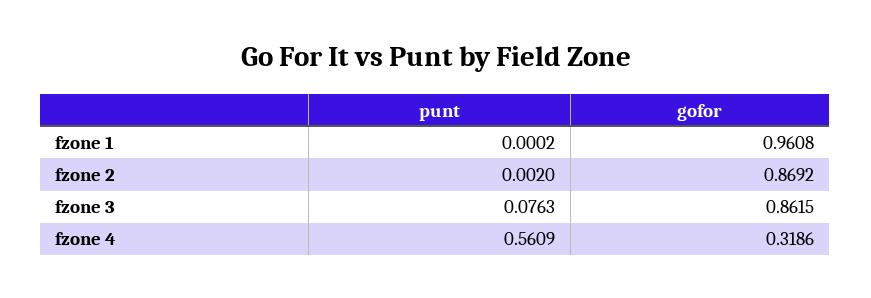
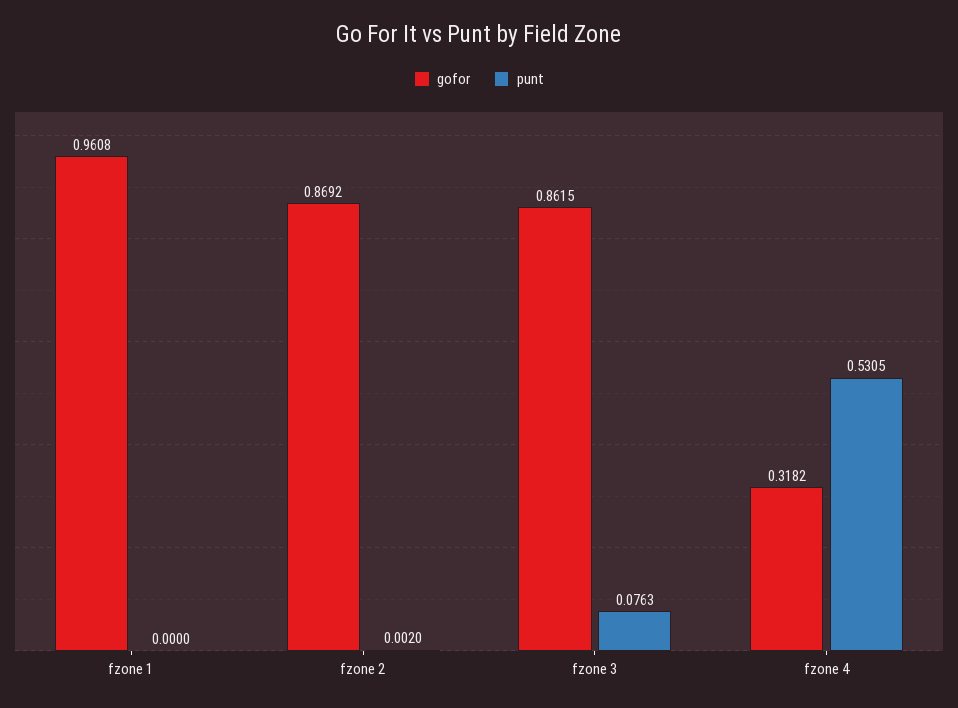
punt, fzone 1: 0.0002 -> 0
punt, fzone 4: 0.5609 -> 0.5305
gofor, fzone 4: 0.3186 -> 0.3182

